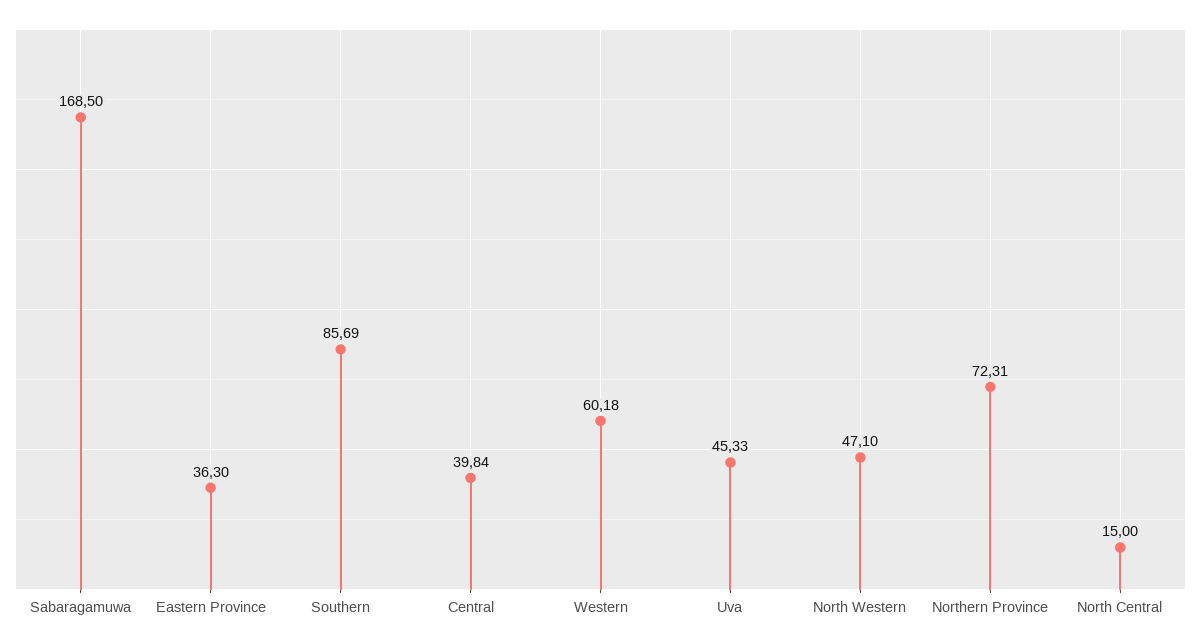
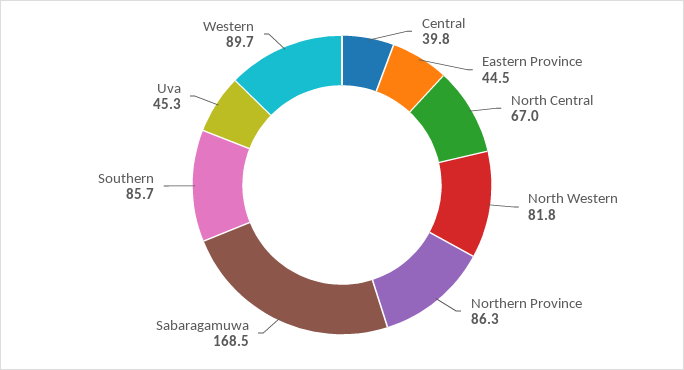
Eastern Province: 36.3 -> 44.5
Western: 60.18 -> 89.7
North Western: 47.1 -> 81.8
Northern Province: 72.31 -> 86.3
North Central: 15 -> 67

